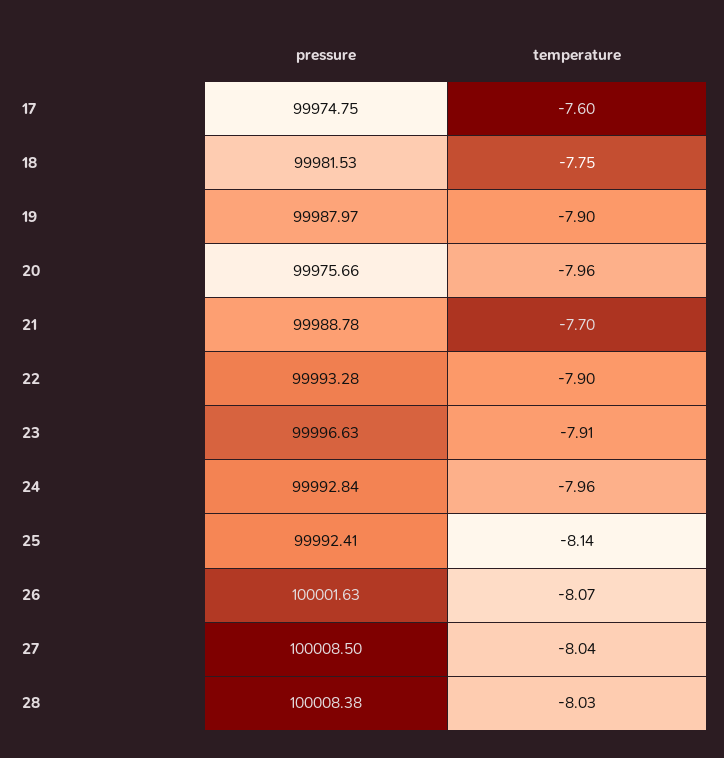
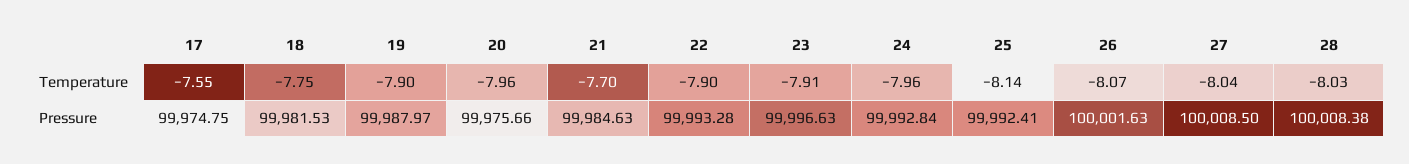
temperature, 17: -7.6 -> -7.55
pressure, 21: 99988.78 -> 99984.63

